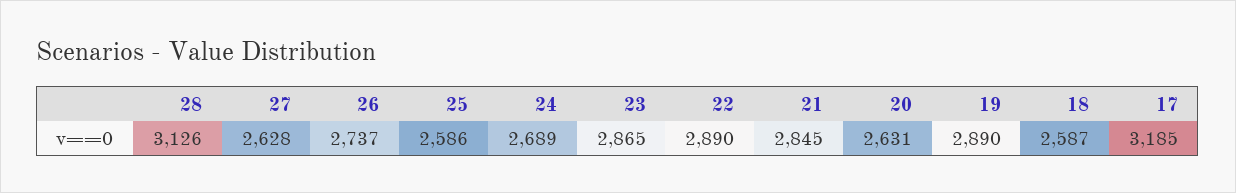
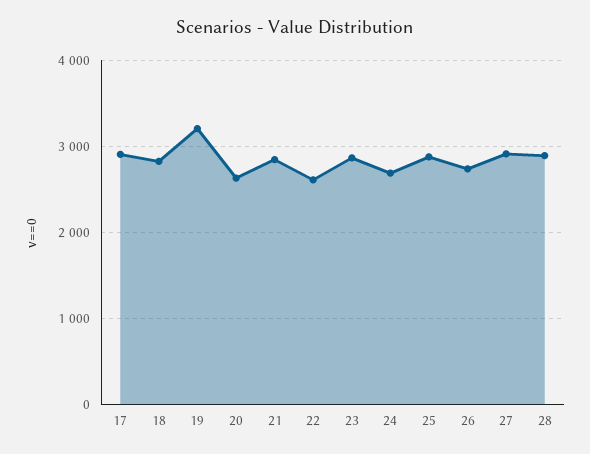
28: 3126 -> 2900
27: 2628 -> 2900
25: 2586 -> 2900
22: 2890 -> 2600
19: 2890 -> 3200
18: 2587 -> 2800
17: 3185 -> 2900

